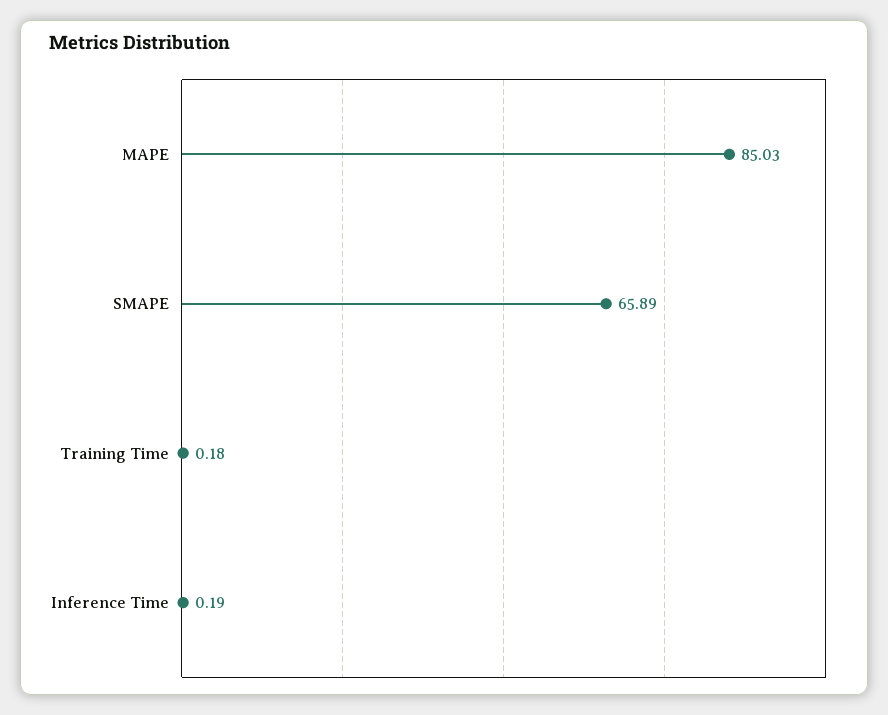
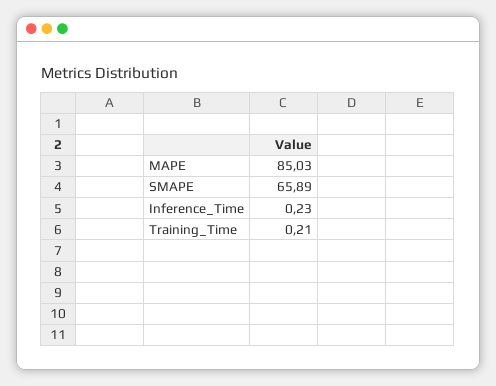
Training Time: 0.18 -> 0.21
Inference Time: 0.19 -> 0.23

